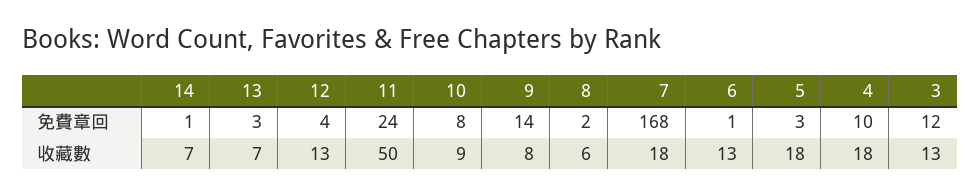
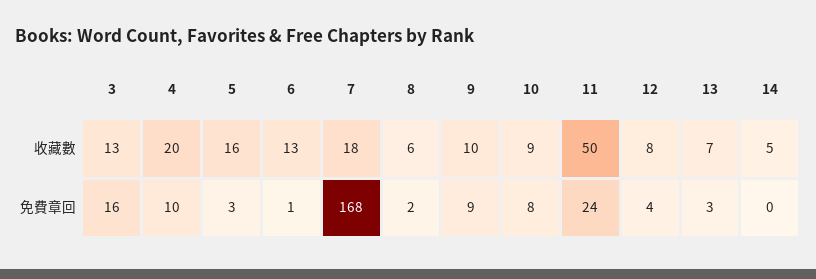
14, 免費章回: 1 -> 0
9, 免費章回: 14 -> 9
3, 免費章回: 12 -> 16
14, 收藏數: 7 -> 5
12, 收藏數: 13 -> 8
9, 收藏數: 8 -> 10
5, 收藏數: 18 -> 16
4, 收藏數: 18 -> 20

